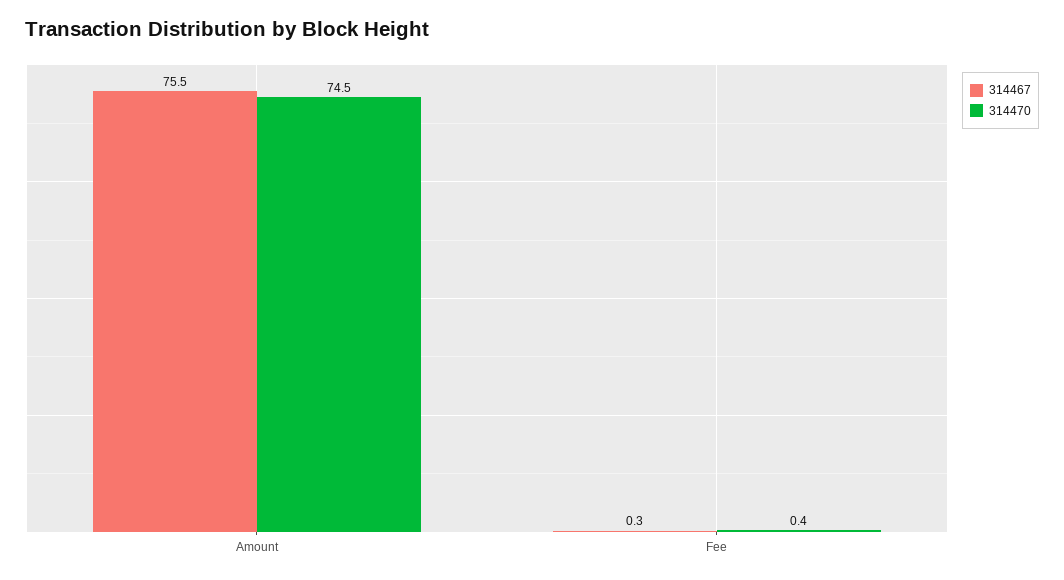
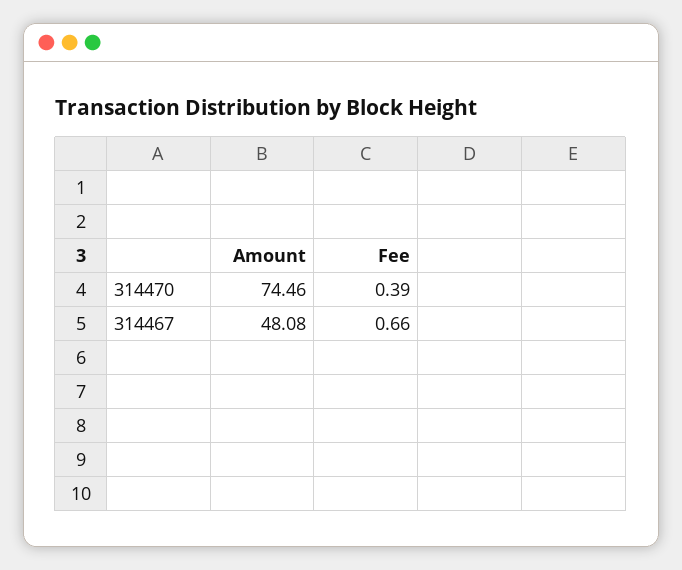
314467, Amount: 75.5 -> 48.08
314467, Fee: 0.3 -> 0.66

